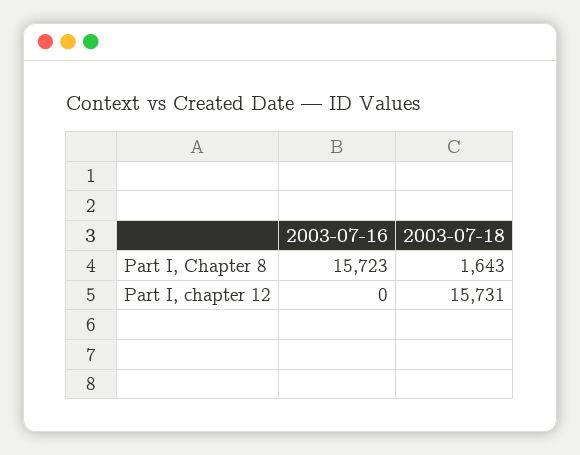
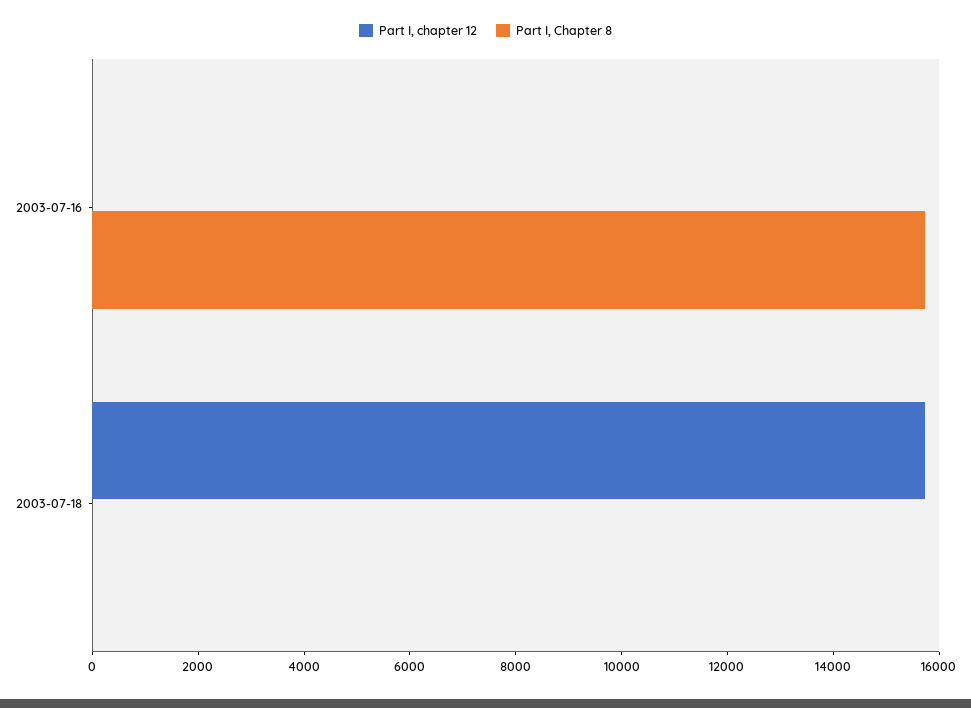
Part I, Chapter 8, 2003-07-18: 1643 -> 0

